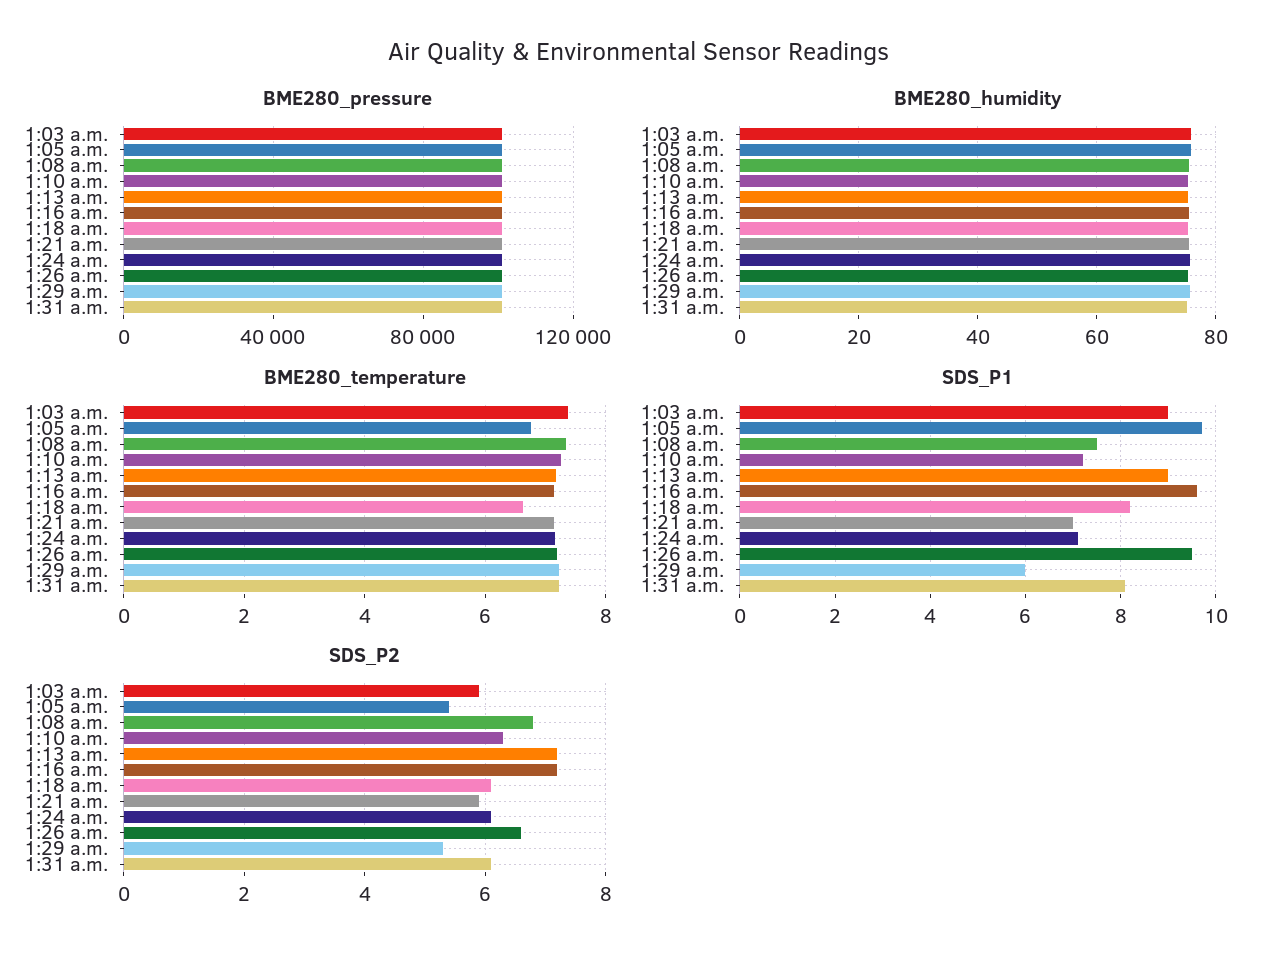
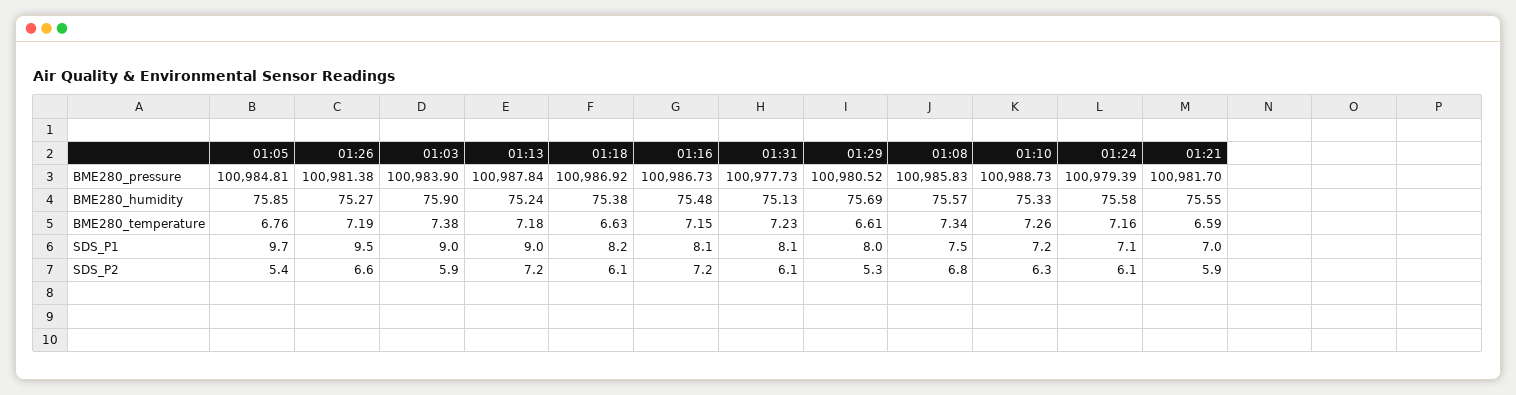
BME280_temperature, 1:21 a.m.: 7.2 -> 6.59
BME280_temperature, 1:29 a.m.: 7.2 -> 6.61
SDS_P1, 1:16 a.m.: 9.5 -> 8.1
SDS_P1, 1:29 a.m.: 6 -> 8

